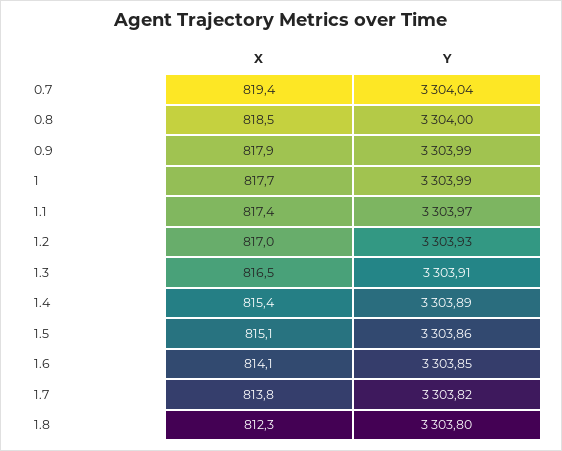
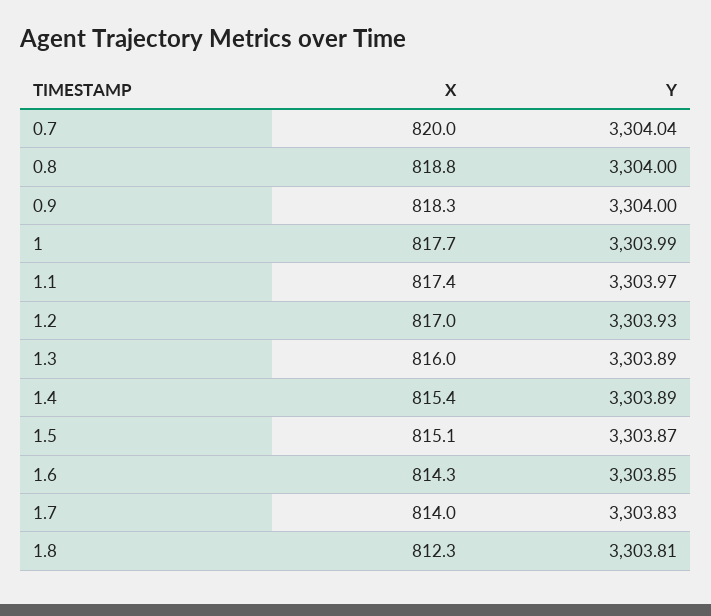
X, 0.7: 819.4 -> 820
X, 0.8: 818.5 -> 818.8
X, 0.9: 817.9 -> 818.3
Y, 0.9: 3303.99 -> 3304
X, 1.3: 816.5 -> 816
Y, 1.3: 3303.91 -> 3303.89
Y, 1.5: 3303.86 -> 3303.87
X, 1.6: 814.1 -> 814.3
X, 1.7: 813.8 -> 814
Y, 1.7: 3303.82 -> 3303.83
Y, 1.8: 3303.8 -> 3303.81

